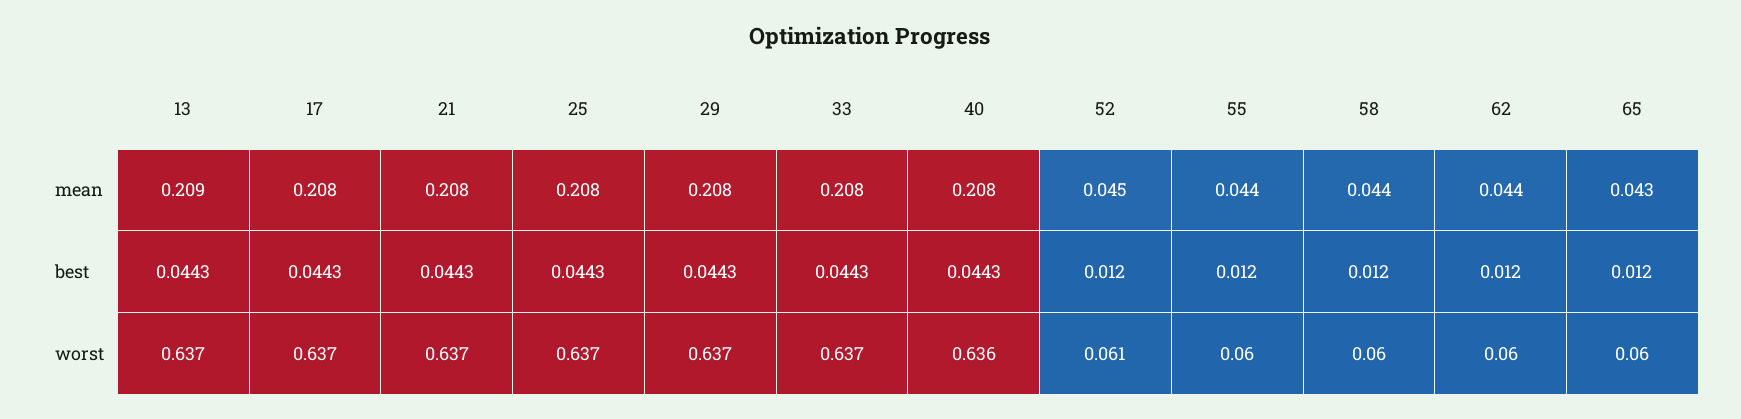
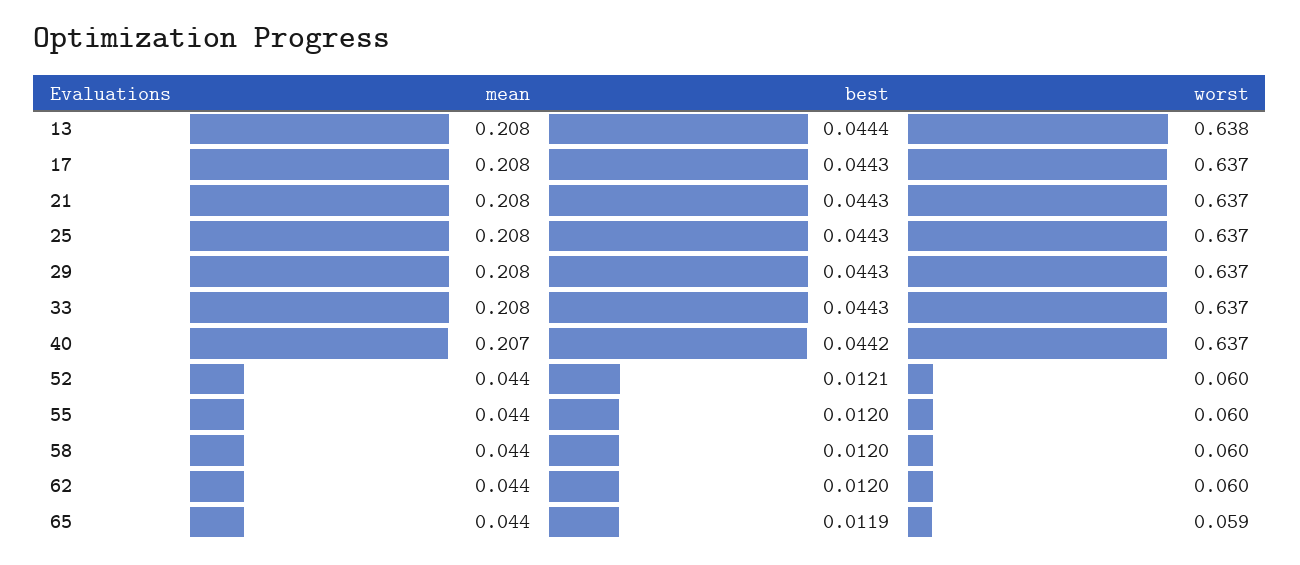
13, mean: 0.209 -> 0.208
40, mean: 0.208 -> 0.207
52, mean: 0.045 -> 0.044
65, mean: 0.043 -> 0.044
13, best: 0.0443 -> 0.0444
40, best: 0.0443 -> 0.0442
52, best: 0.012 -> 0.0121
65, best: 0.012 -> 0.0119
13, worst: 0.637 -> 0.638
40, worst: 0.636 -> 0.637
52, worst: 0.061 -> 0.06
65, worst: 0.06 -> 0.059

